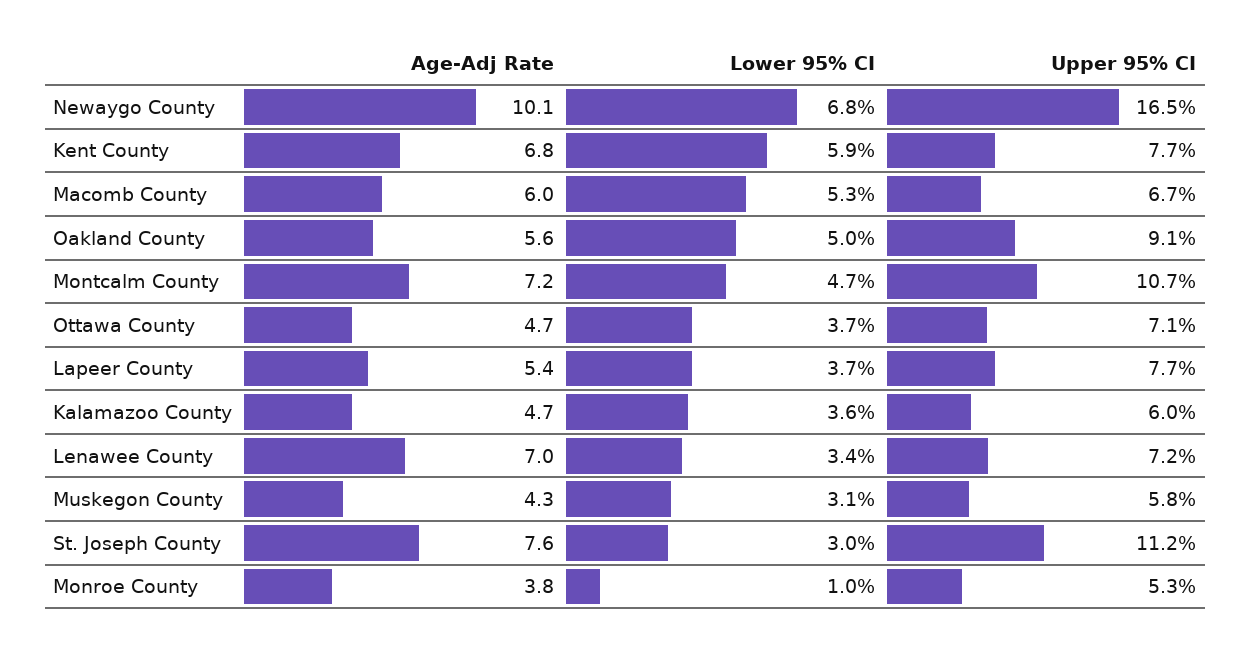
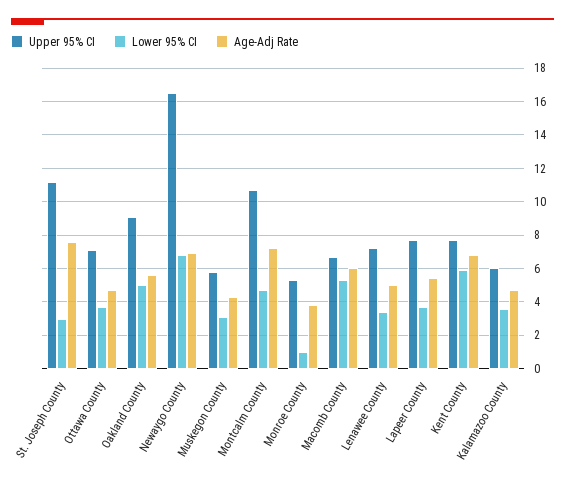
Age-Adj Rate, Newaygo County: 10.1 -> 7
Age-Adj Rate, Lenawee County: 7 -> 5

